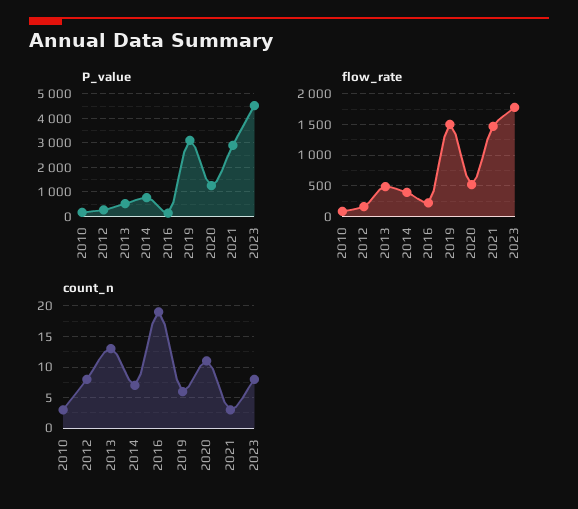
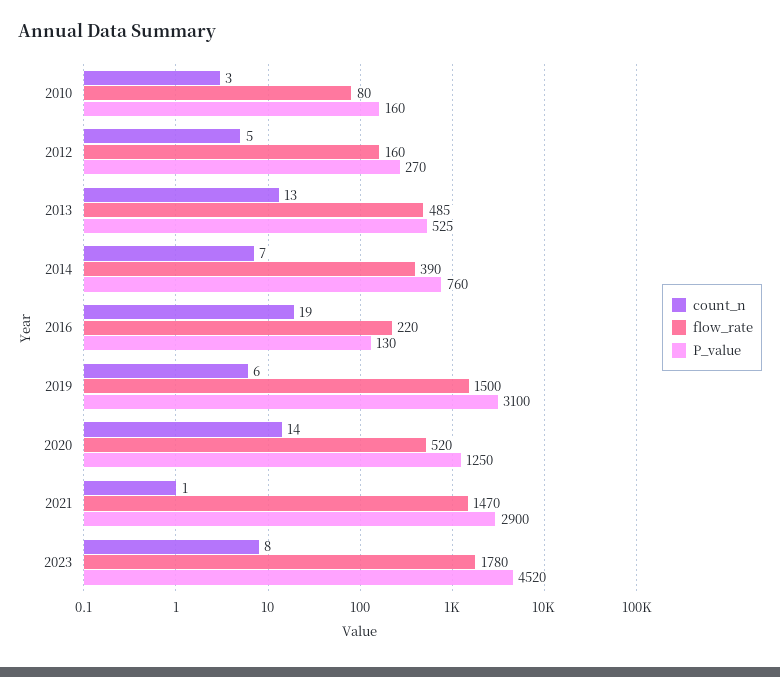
count_n, 2012: 8 -> 5
count_n, 2020: 11 -> 14
count_n, 2021: 3 -> 1

